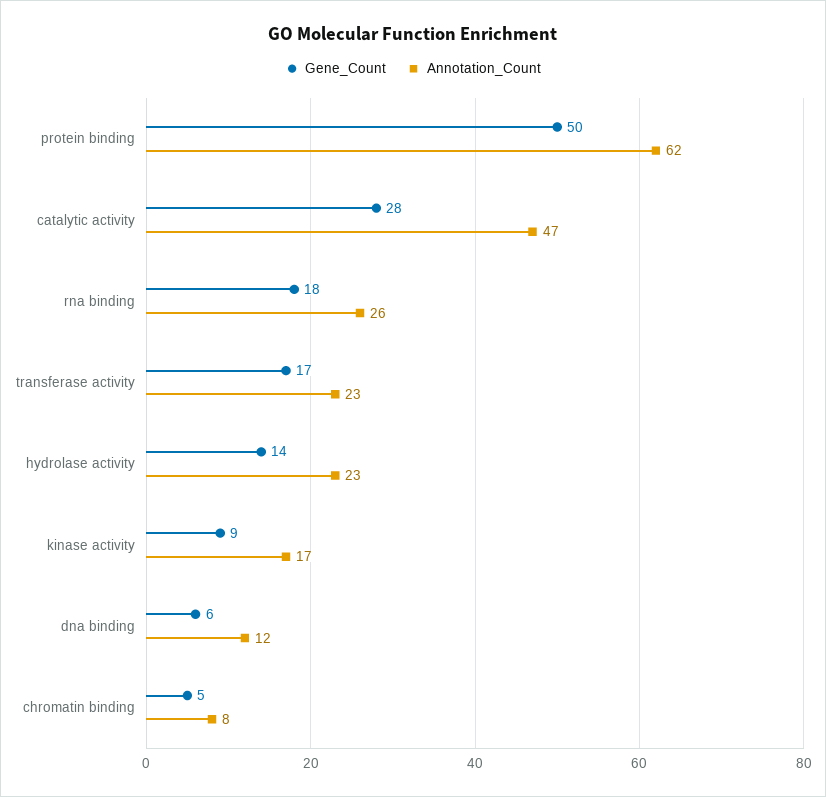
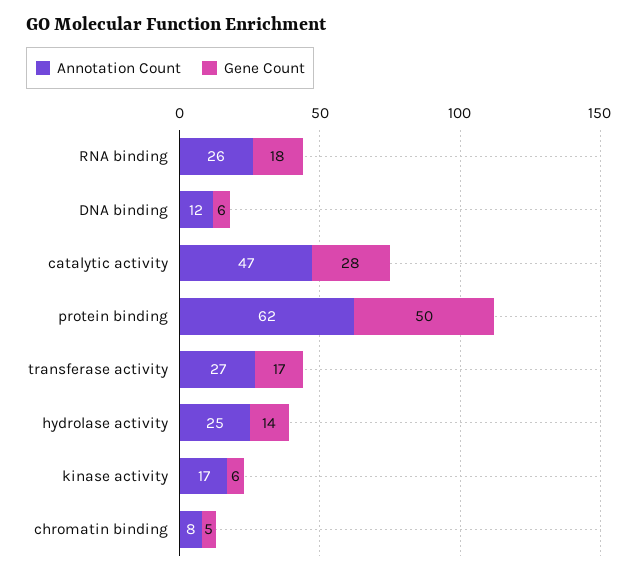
Annotation_Count, transferase activity: 23 -> 27
Annotation_Count, hydrolase activity: 23 -> 25
Gene_Count, kinase activity: 9 -> 6

